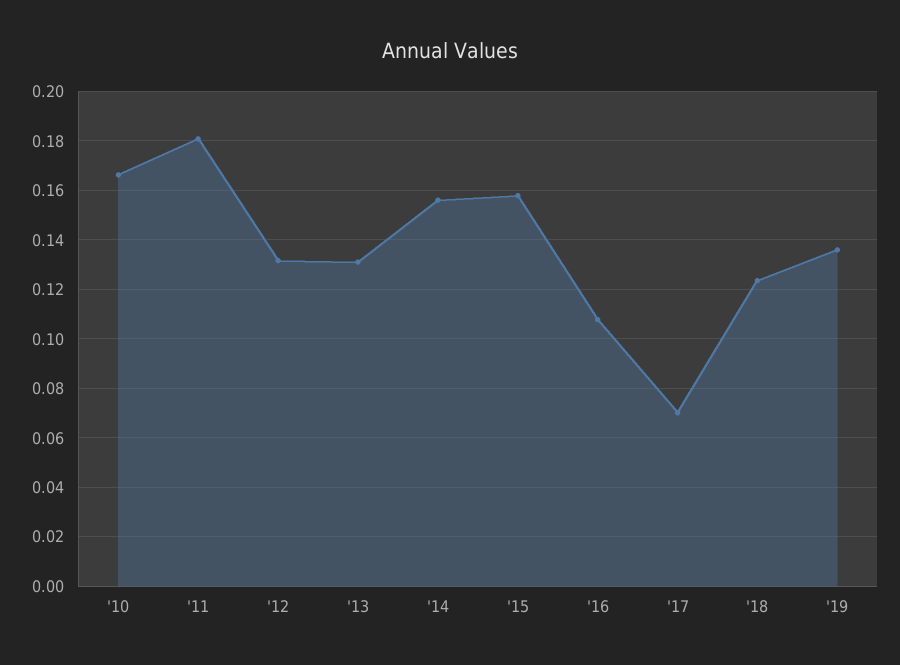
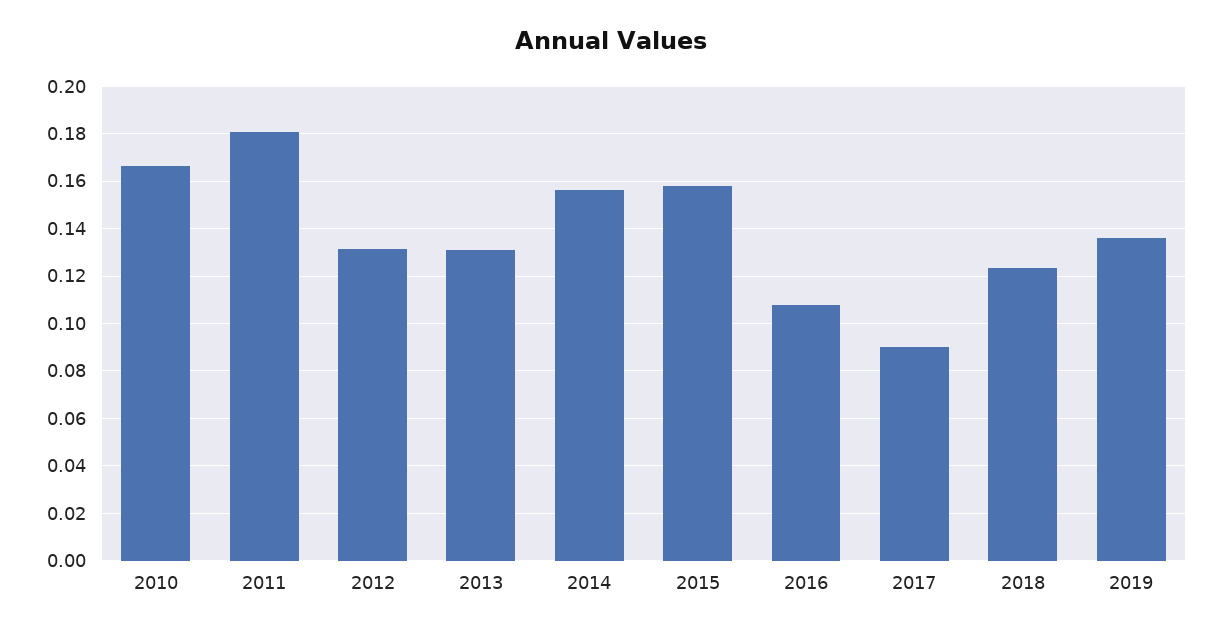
'17: 0.07 -> 0.09

